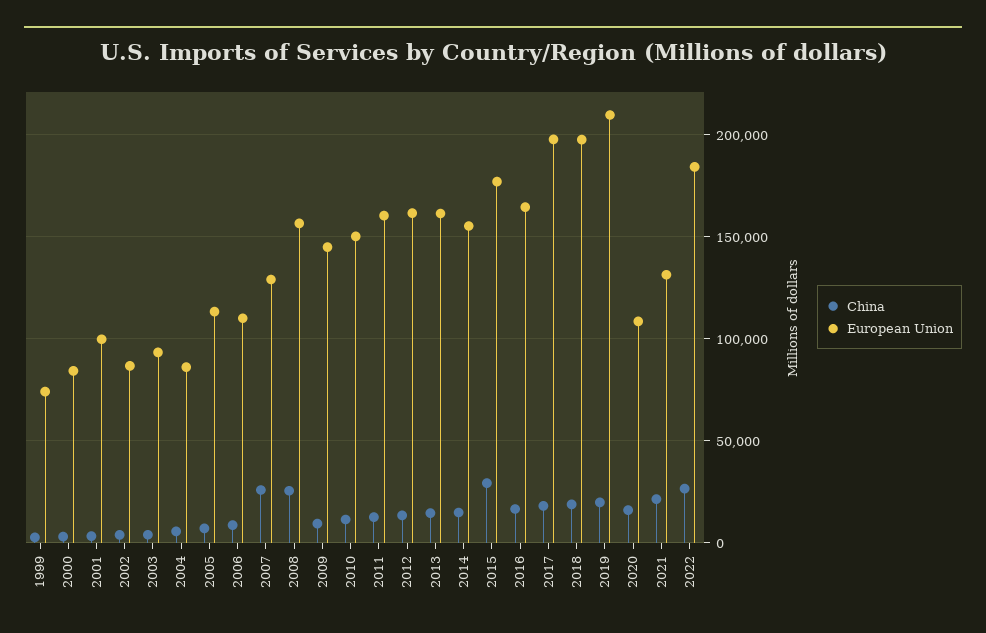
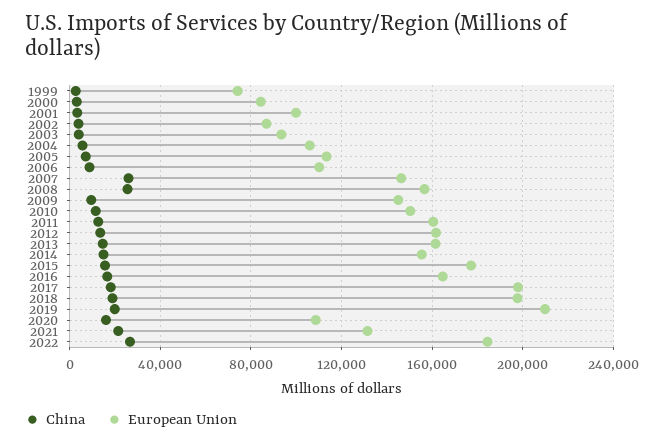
European Union, 2004: 85000 -> 105000
European Union, 2007: 130000 -> 145000
China, 2015: 30000 -> 15000

